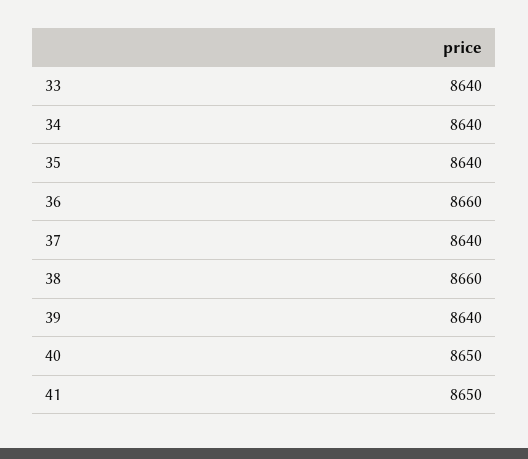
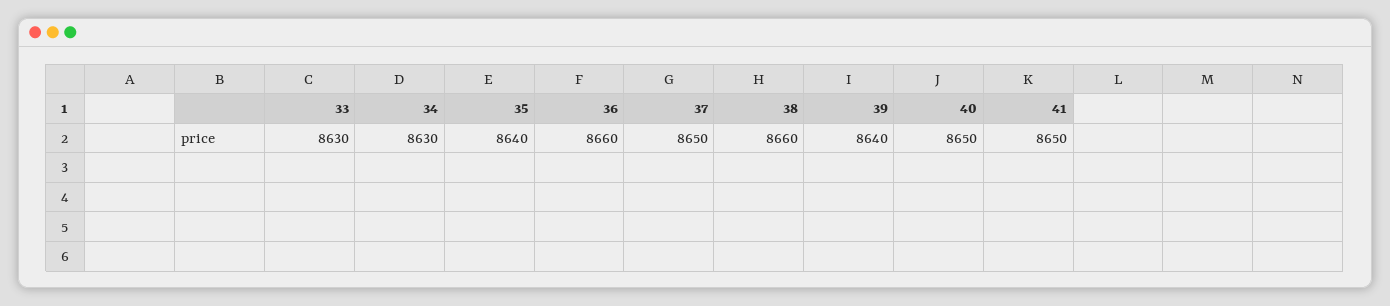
33: 8640 -> 8630
34: 8640 -> 8630
37: 8640 -> 8650

